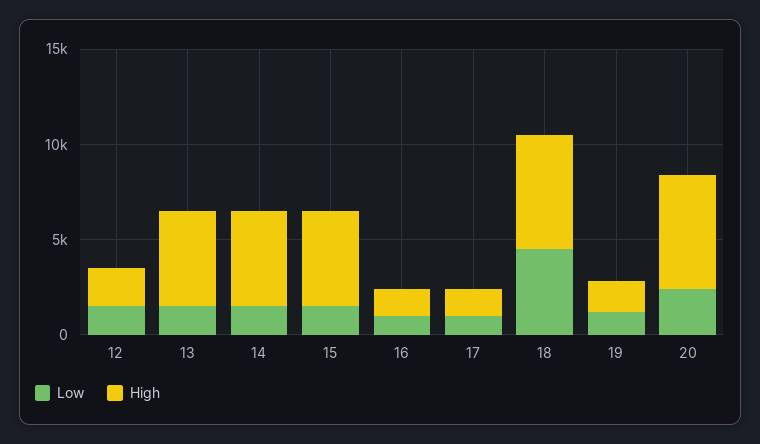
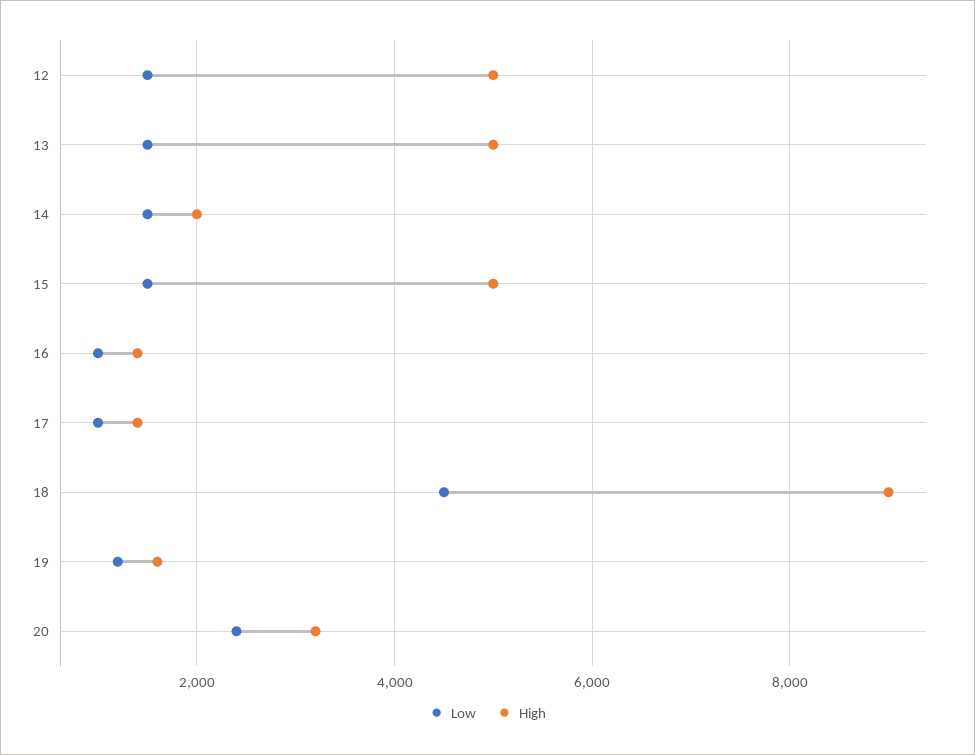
High, 12: 2000 -> 5000
High, 14: 5000 -> 2000
High, 18: 6000 -> 9000
High, 20: 6000 -> 3200

